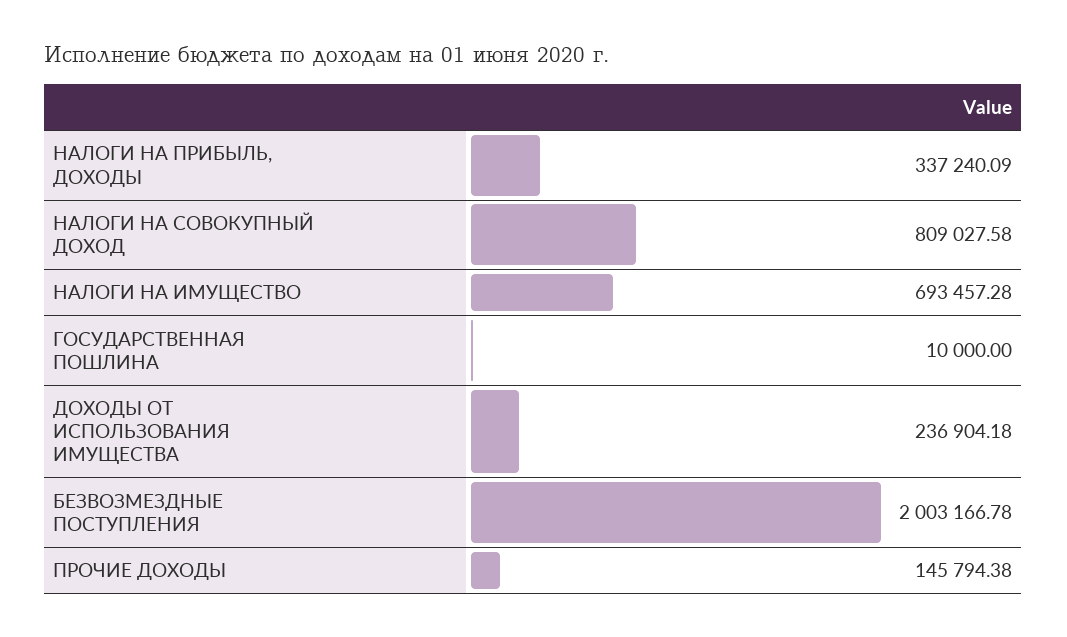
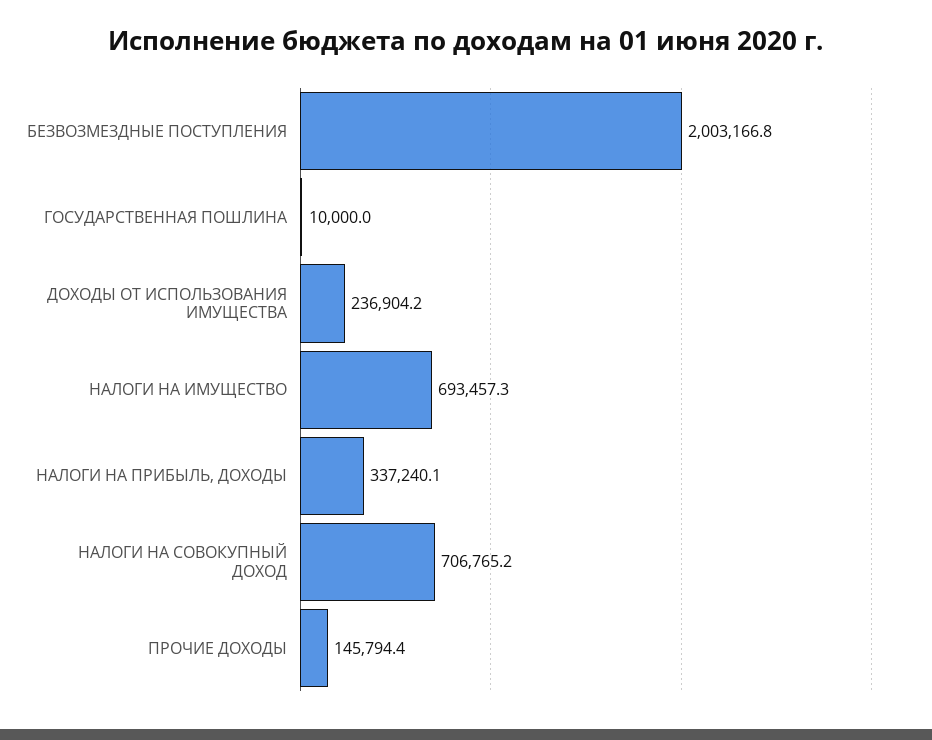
НАЛОГИ НА СОВОКУПНЫЙ ДОХОД: 809027.58 -> 706765.2

